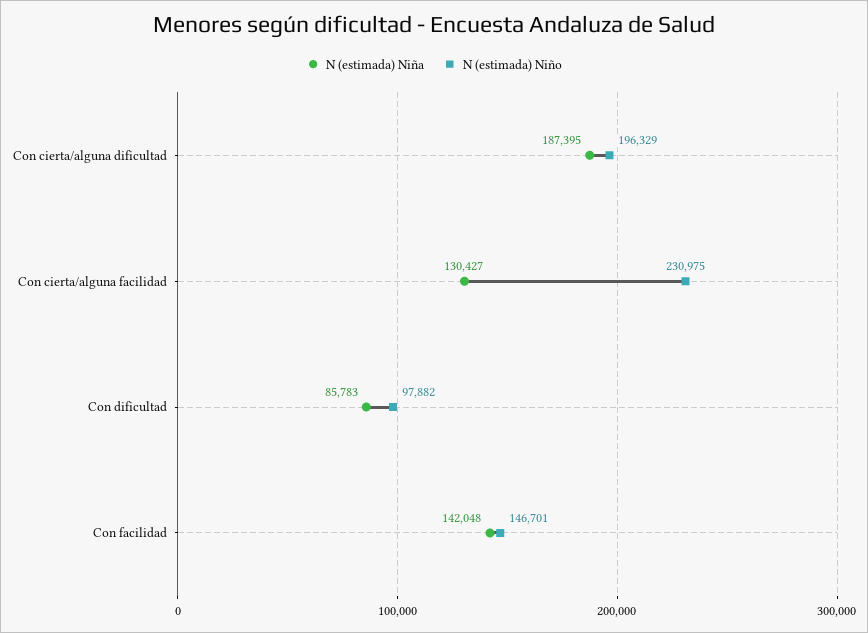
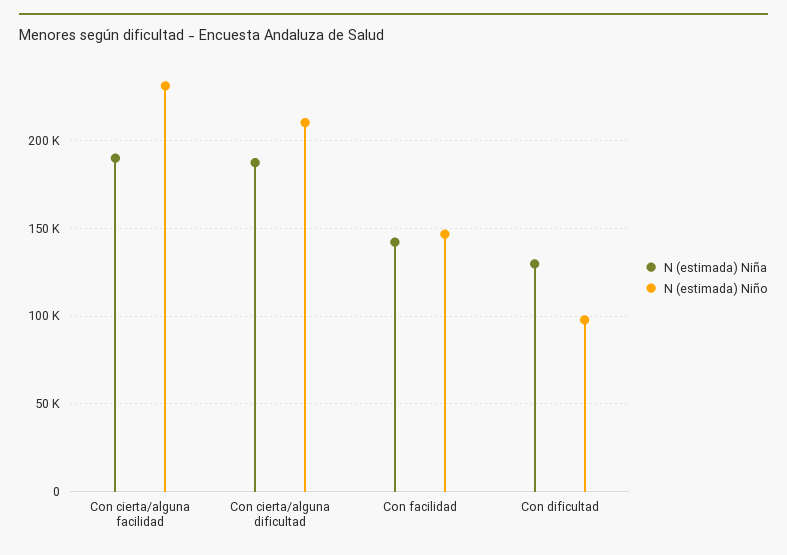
N (estimada) Niño, Con cierta/alguna dificultad: 196329 -> 210000
N (estimada) Niña, Con cierta/alguna facilidad: 130427 -> 190000
N (estimada) Niña, Con dificultad: 85783 -> 130000

